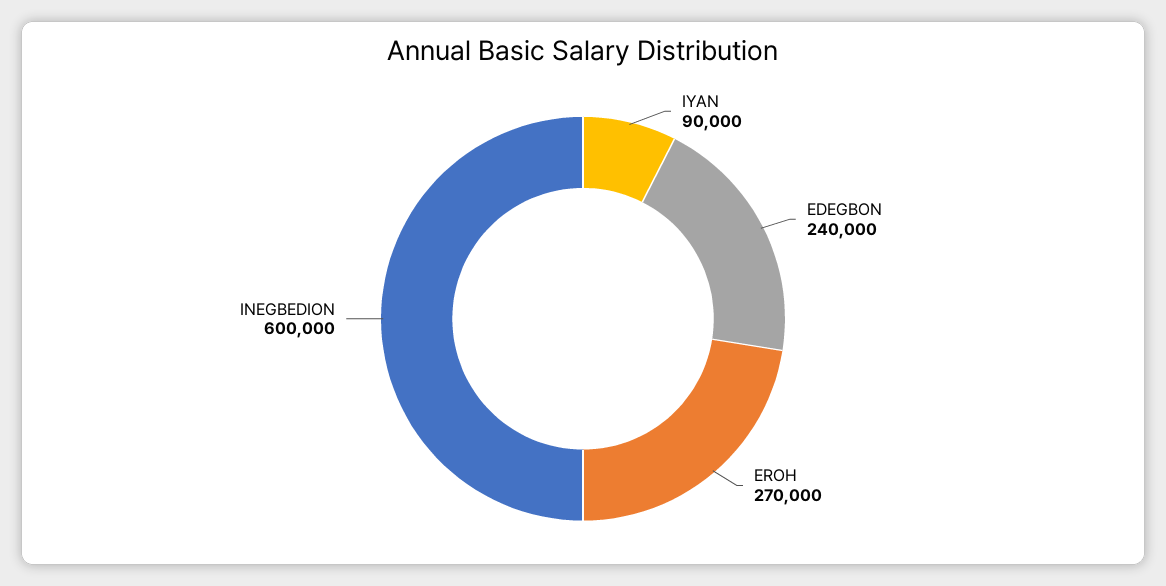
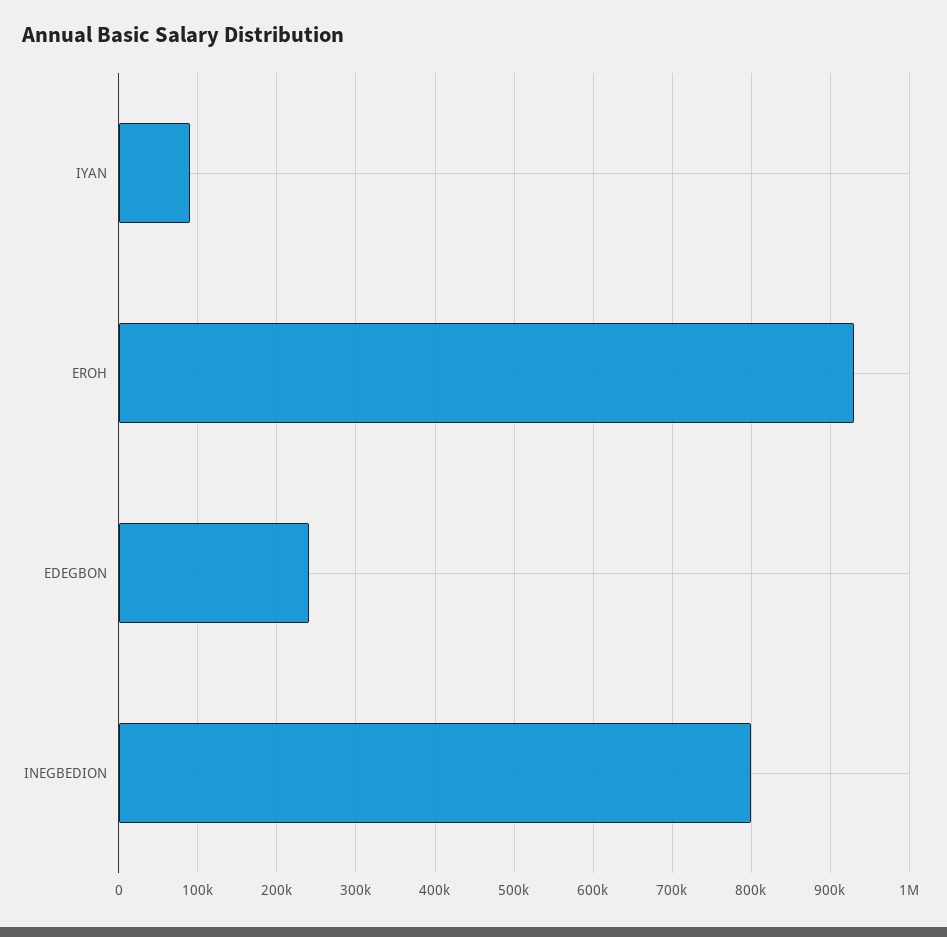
EROH: 270000 -> 930000
INEGBEDION: 600000 -> 800000

